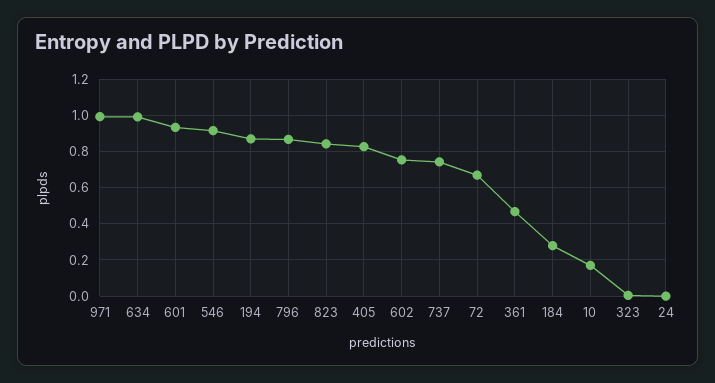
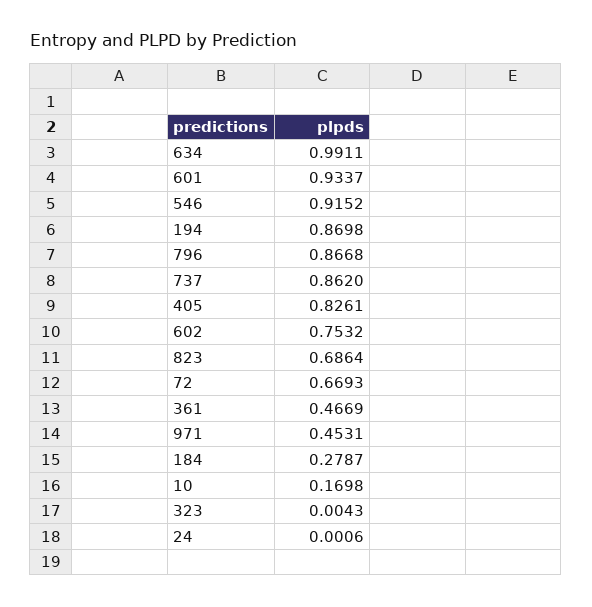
971: 1 -> 0.4531
823: 0.85 -> 0.6864
737: 0.75 -> 0.862

